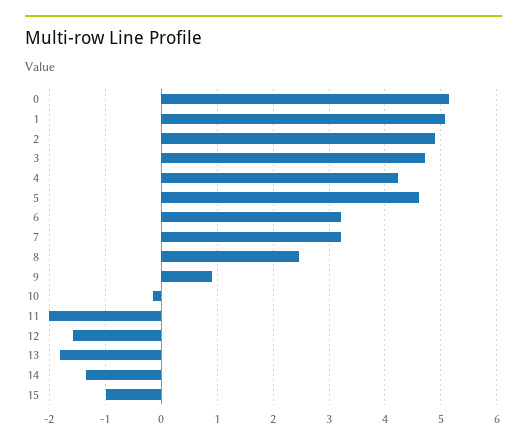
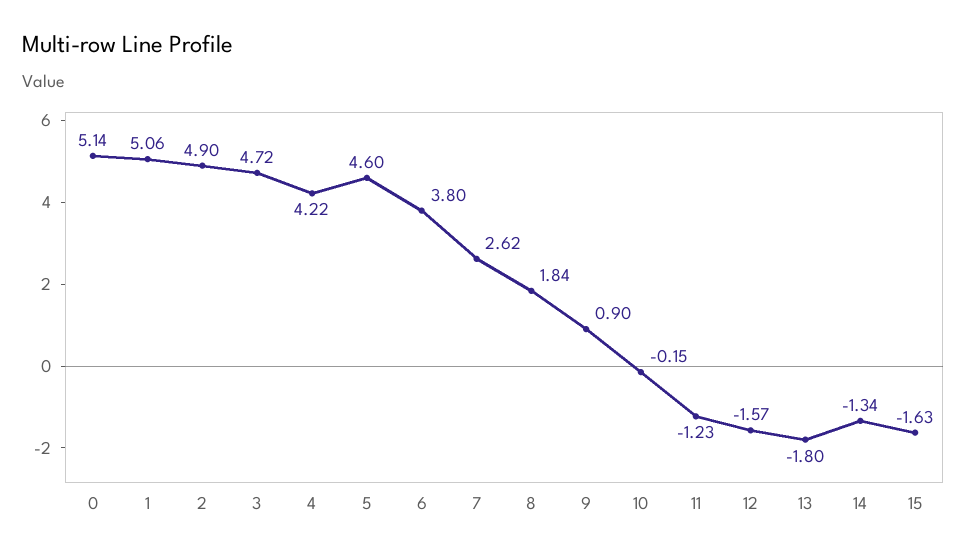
6: 3.2 -> 3.8
7: 3.2 -> 2.62
8: 2.4 -> 1.84
11: -2 -> -1.23
15: -1 -> -1.63

